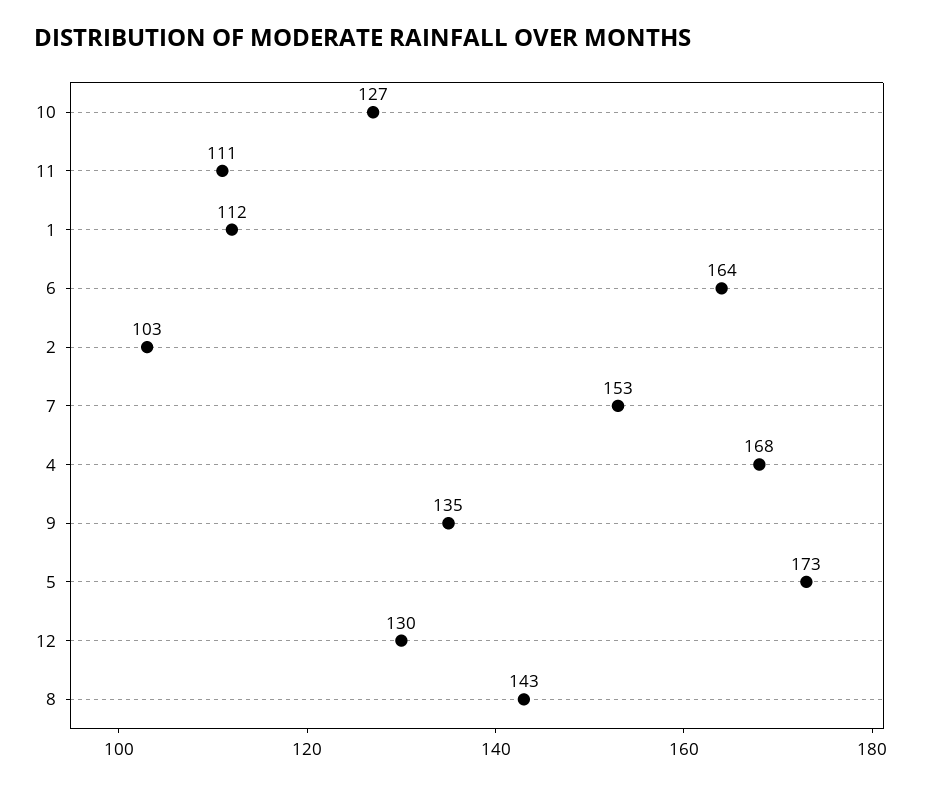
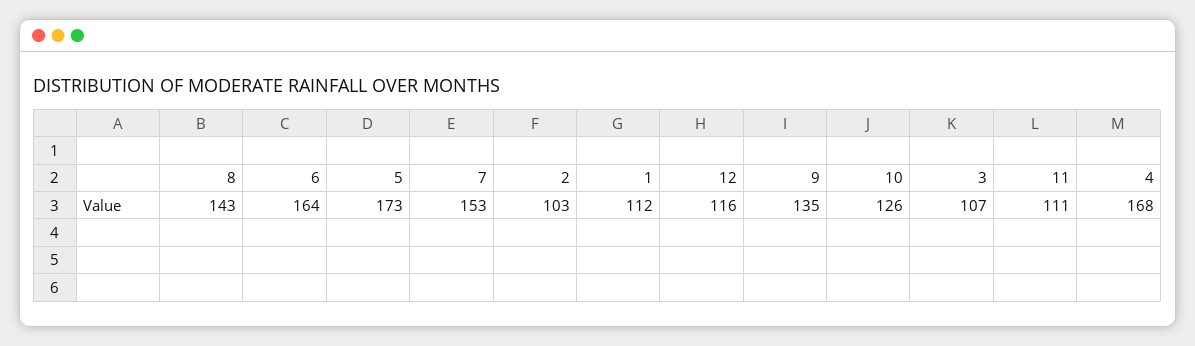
10: 127 -> 126
12: 130 -> 116
3: none -> 107

